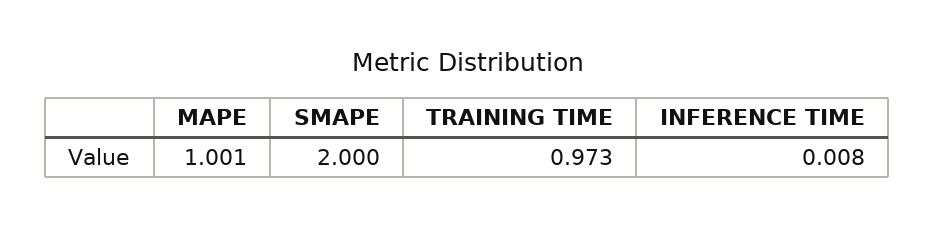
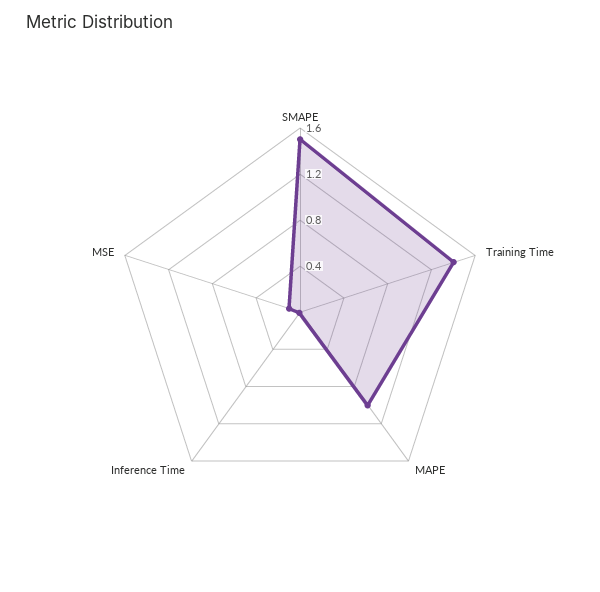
SMAPE: 2 -> 1.5
TRAINING TIME: 0.973 -> 1.4
MSE: none -> 0.1

